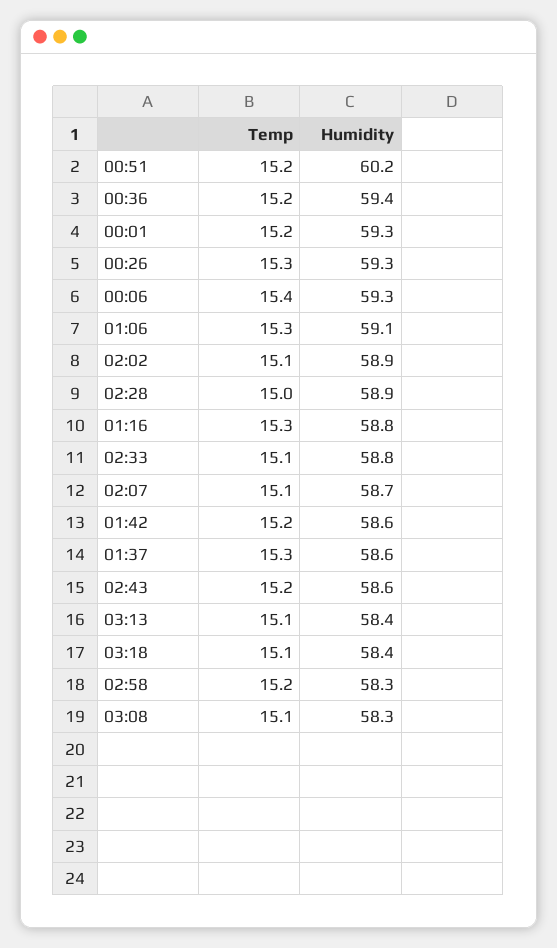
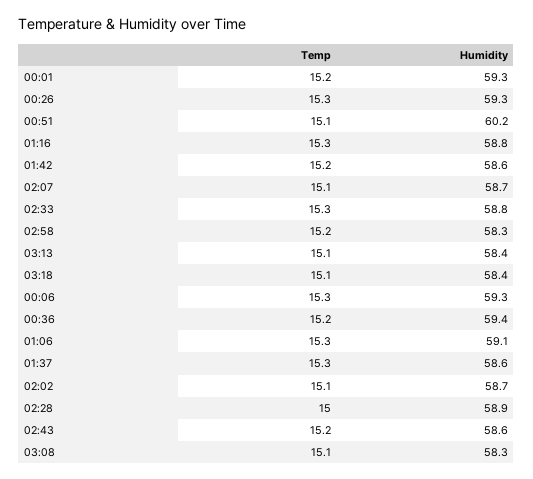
Temp, 00:51: 15.2 -> 15.1
Temp, 00:06: 15.4 -> 15.3
Humidity, 02:02: 58.9 -> 58.7
Temp, 02:33: 15.1 -> 15.3

